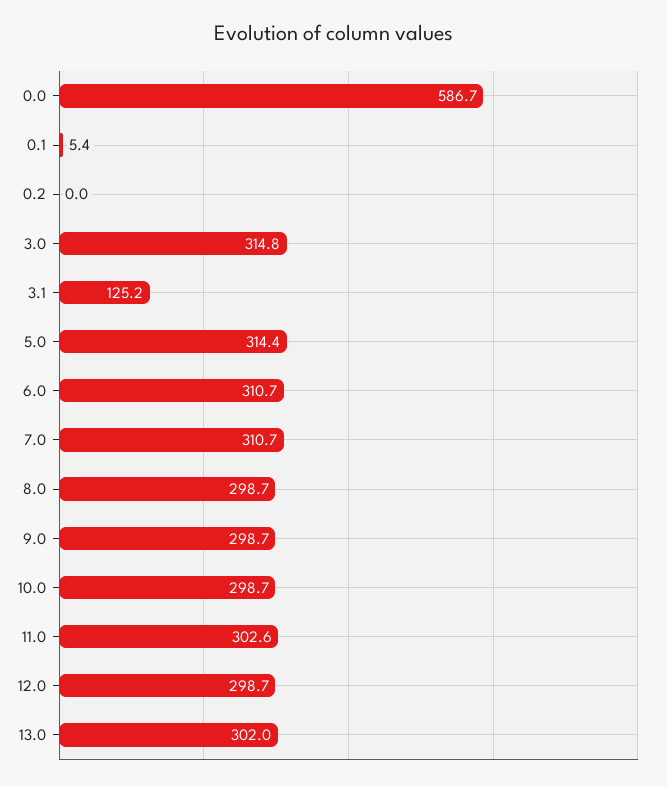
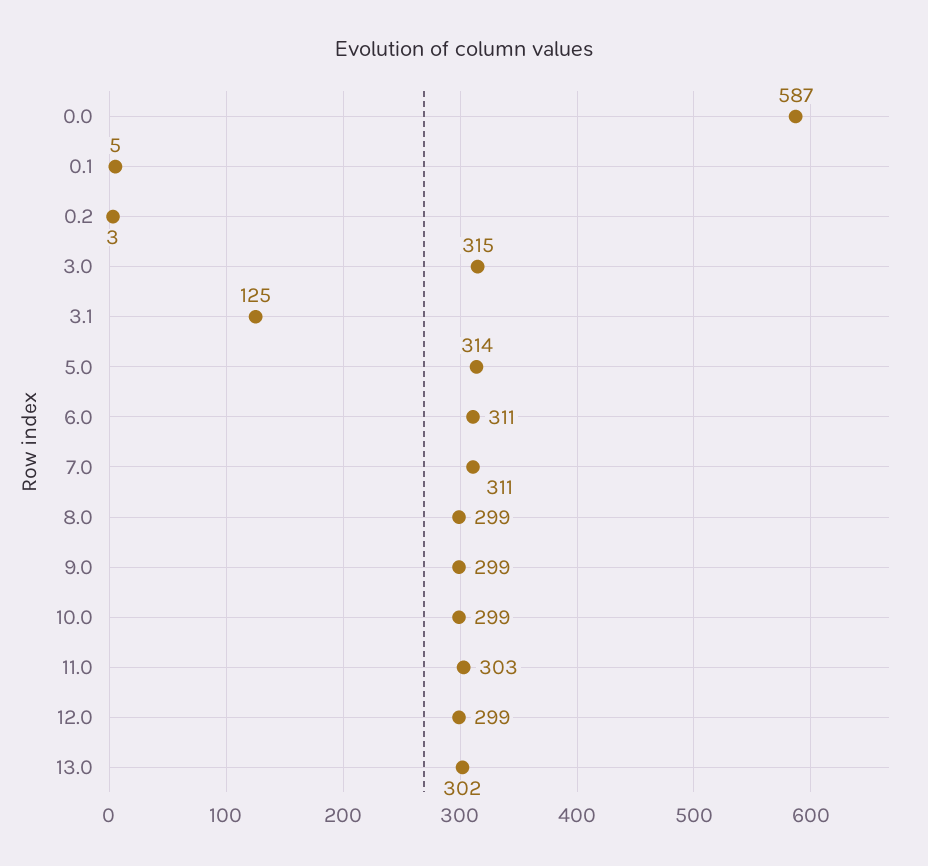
0.2: 0 -> 3

